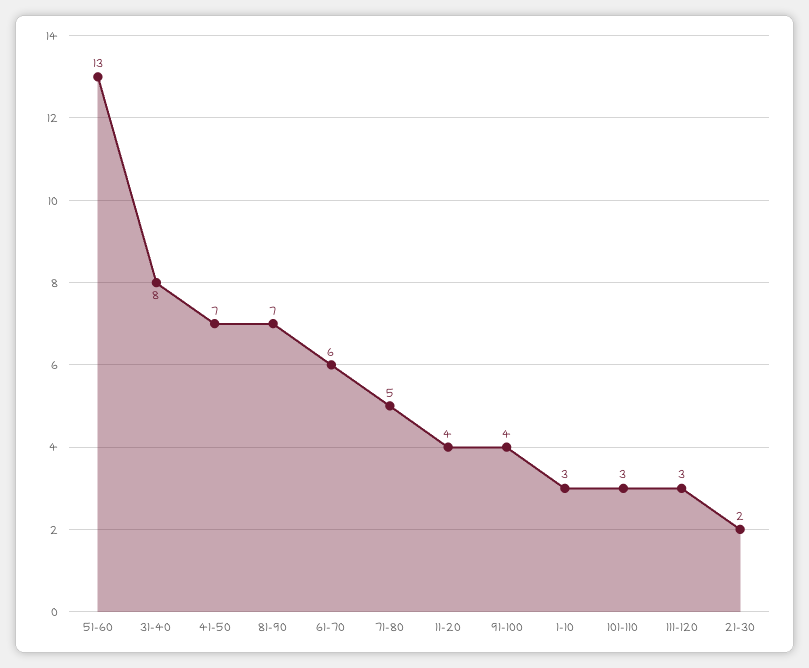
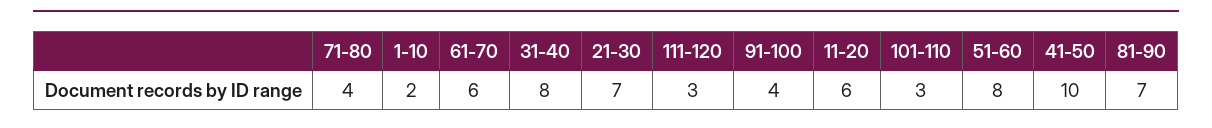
51-60: 13 -> 8
41-50: 7 -> 10
71-80: 5 -> 4
11-20: 4 -> 6
1-10: 3 -> 2
21-30: 2 -> 7

